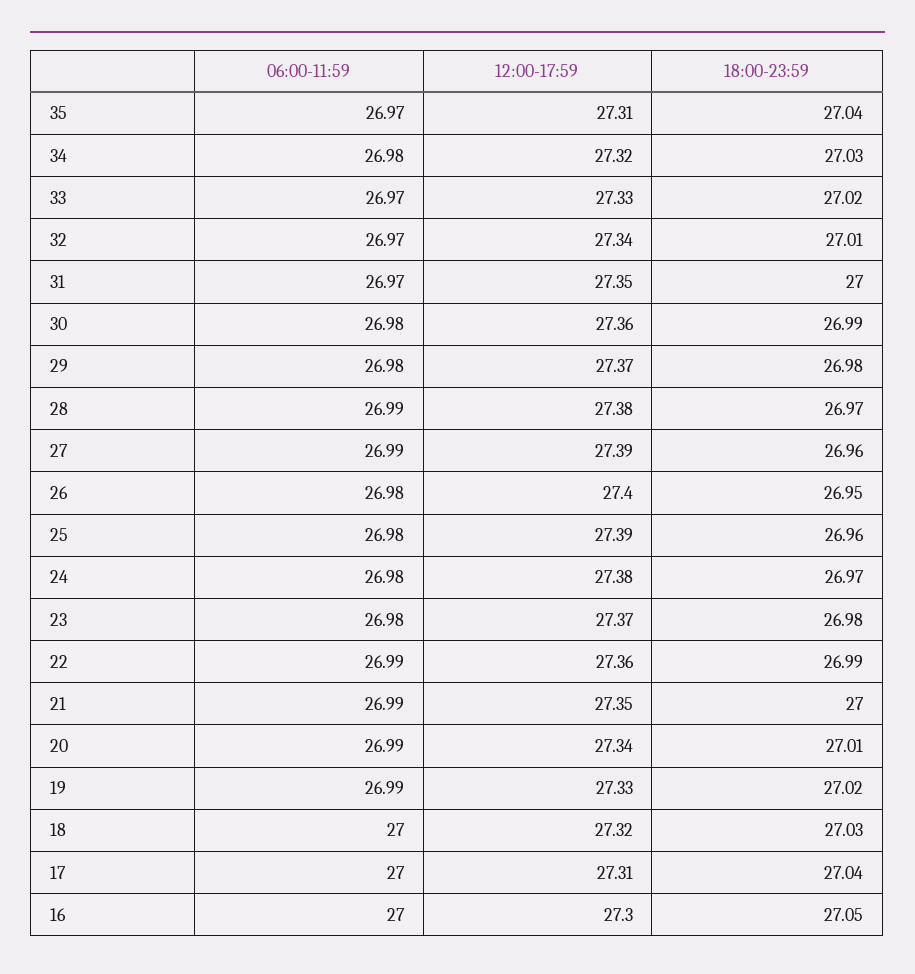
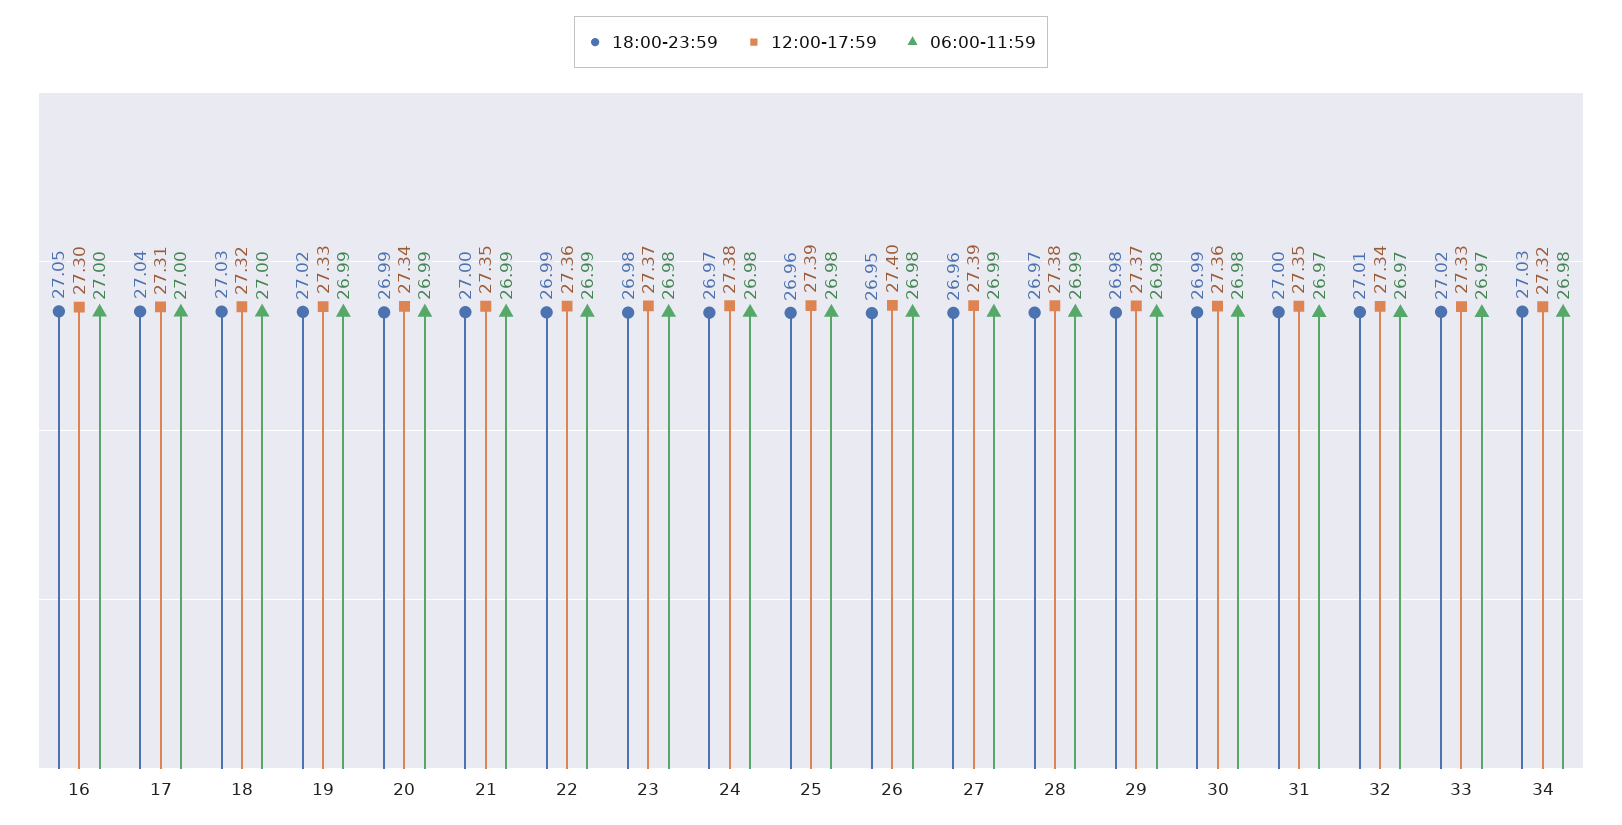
06:00-11:59, 35: 26.97 -> none
12:00-17:59, 35: 27.31 -> none
18:00-23:59, 35: 27.04 -> none
18:00-23:59, 20: 27.01 -> 26.99

